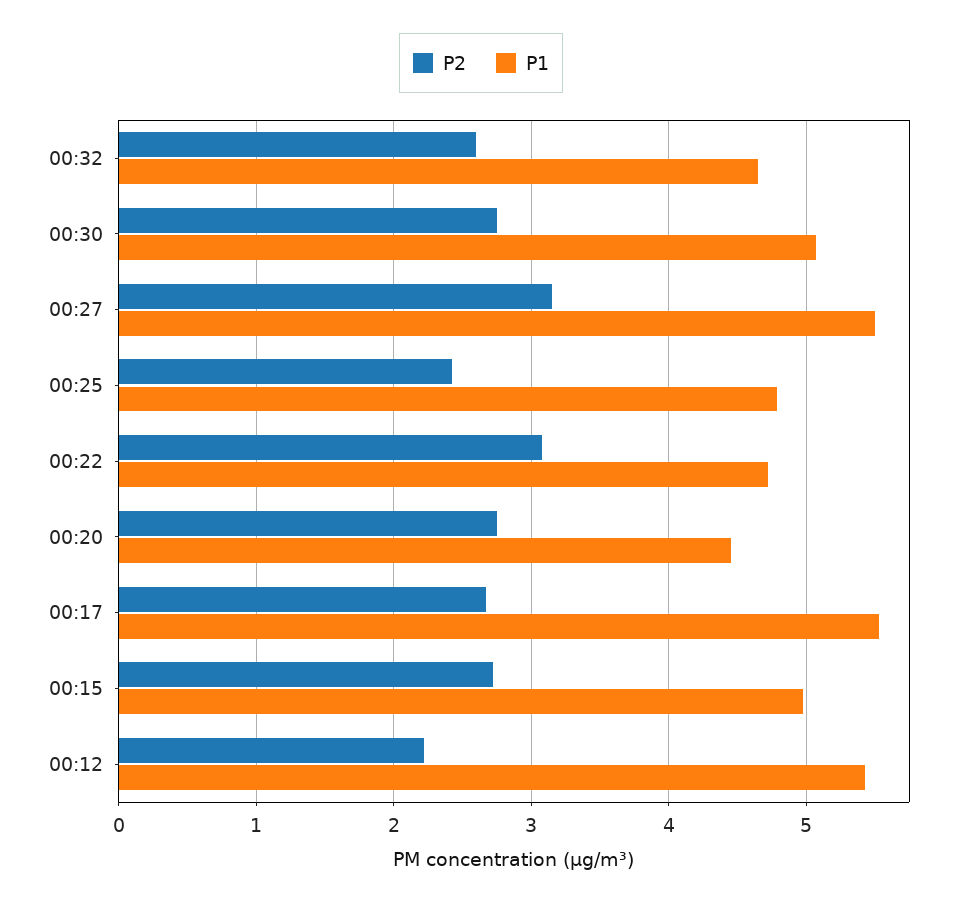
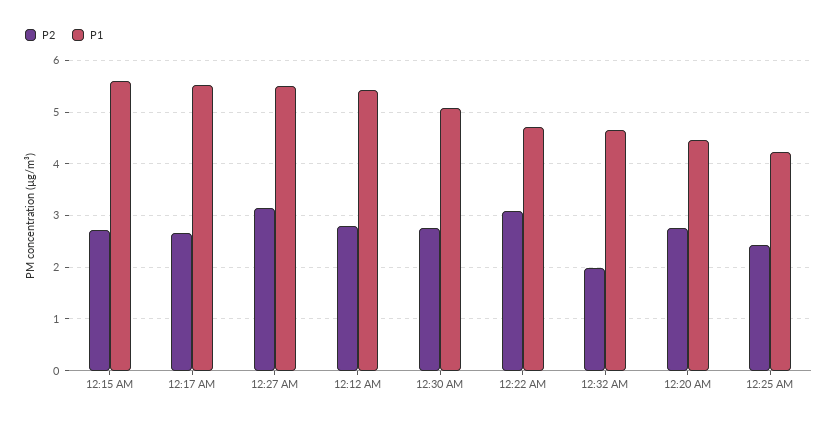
P2, 00:32: 2.6 -> 2
P1, 00:25: 4.8 -> 4.2
P1, 00:15: 5 -> 5.6
P2, 00:12: 2.2 -> 2.8

